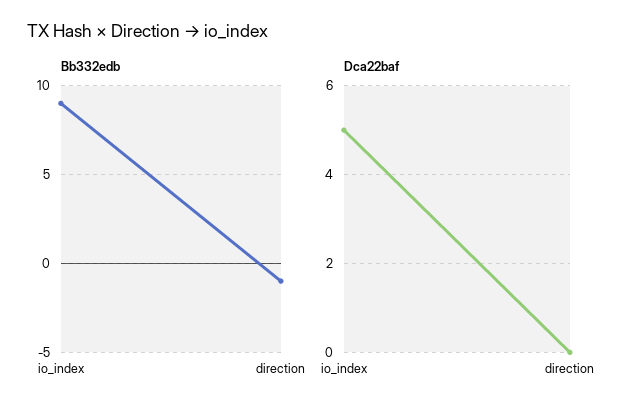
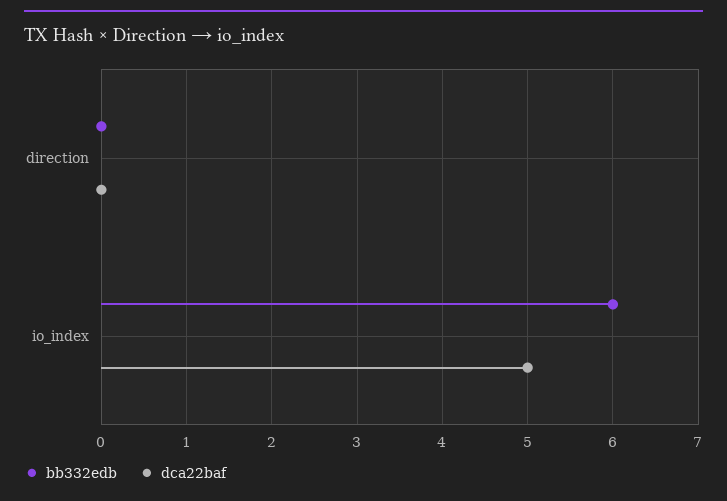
Bb332edb, io_index: 9 -> 6
Bb332edb, direction: -1 -> 0

